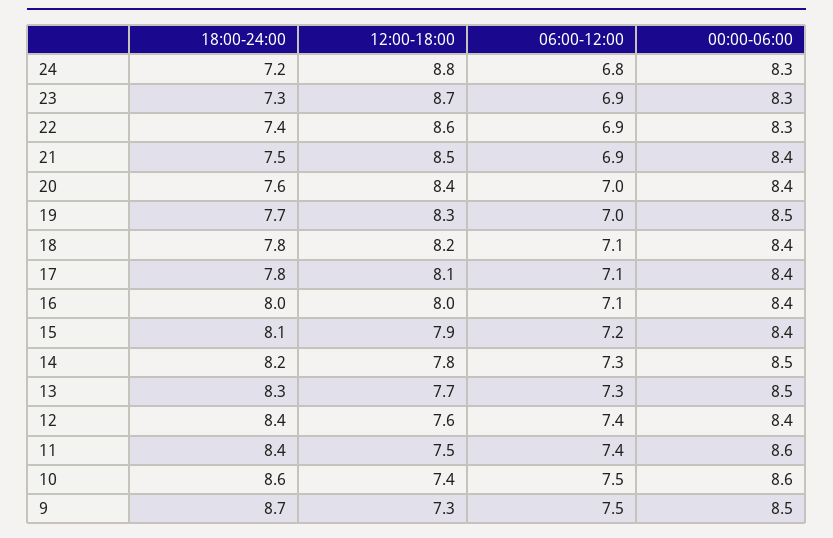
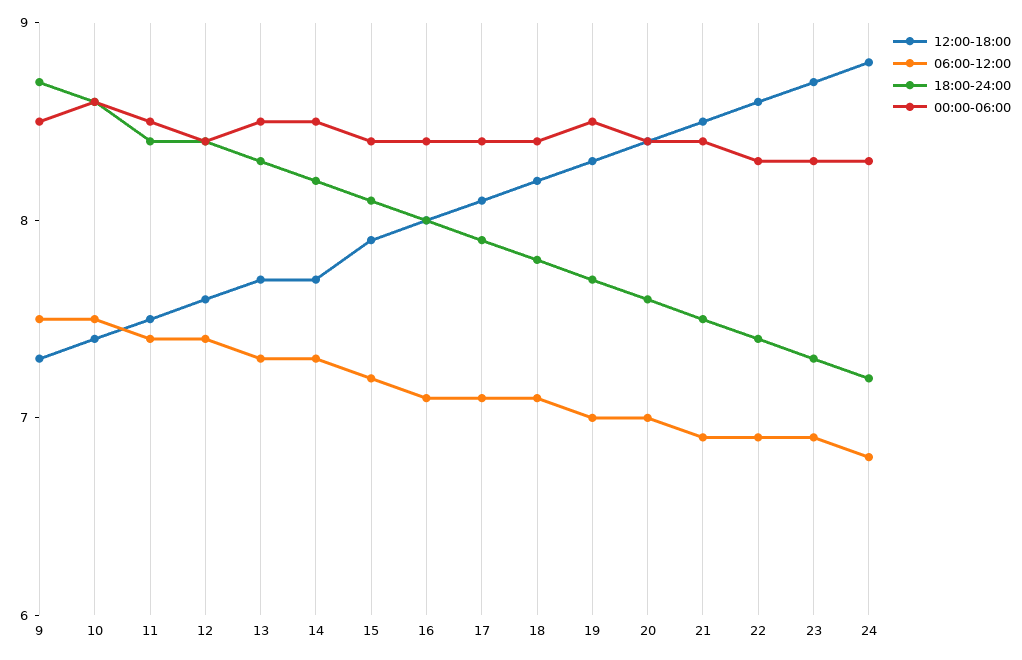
18:00-24:00, 17: 7.8 -> 7.9
12:00-18:00, 14: 7.8 -> 7.7
00:00-06:00, 11: 8.6 -> 8.5

